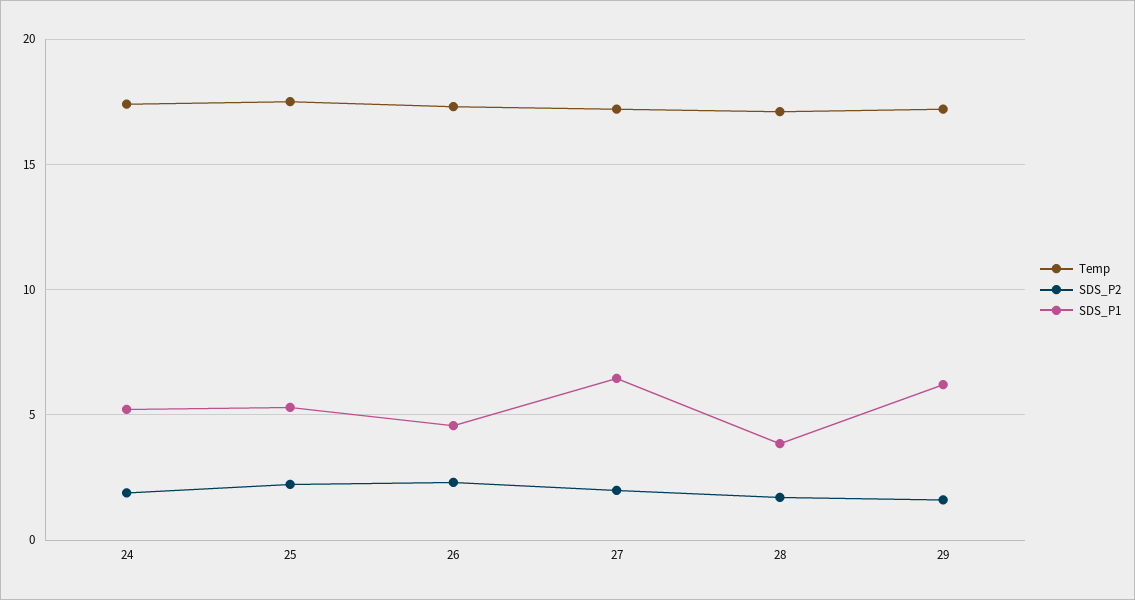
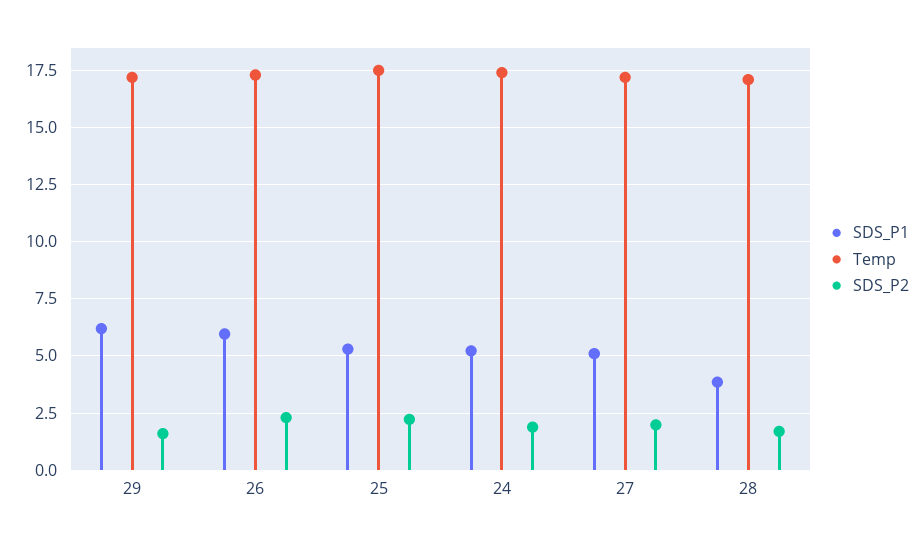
SDS_P1, 26: 4.5 -> 6
SDS_P1, 27: 6.5 -> 5

